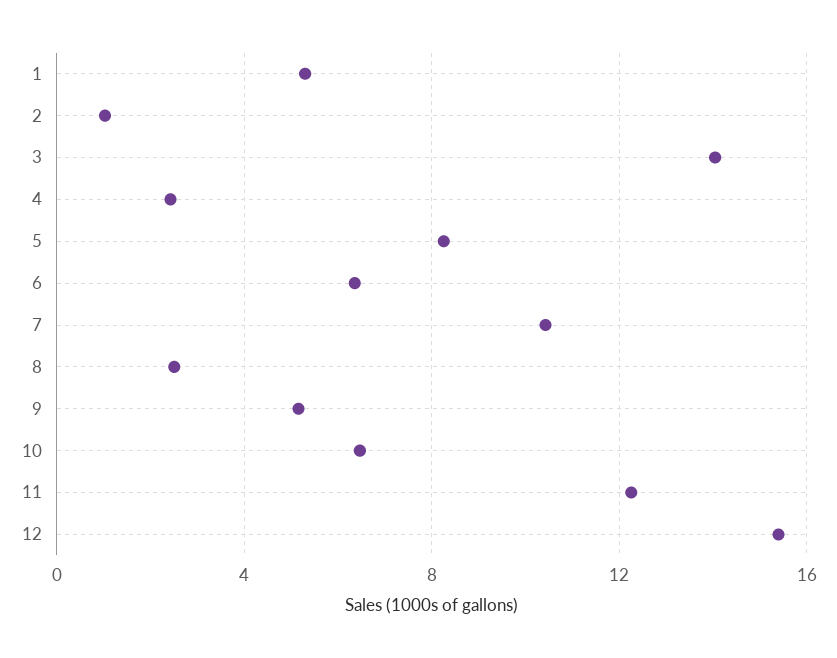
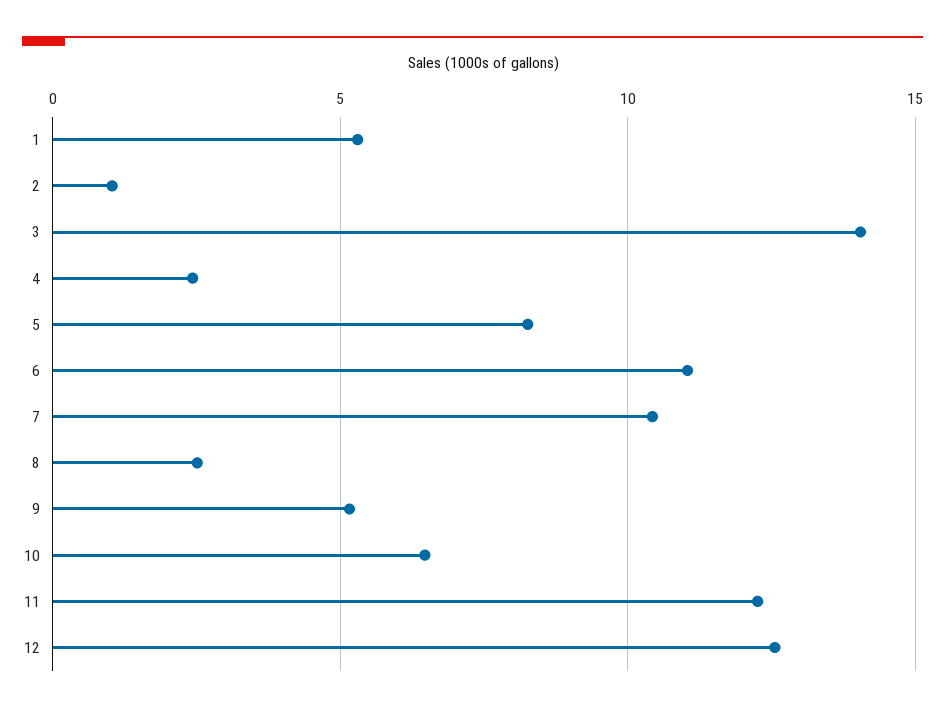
6: 6.5 -> 11
12: 15.5 -> 12.5

